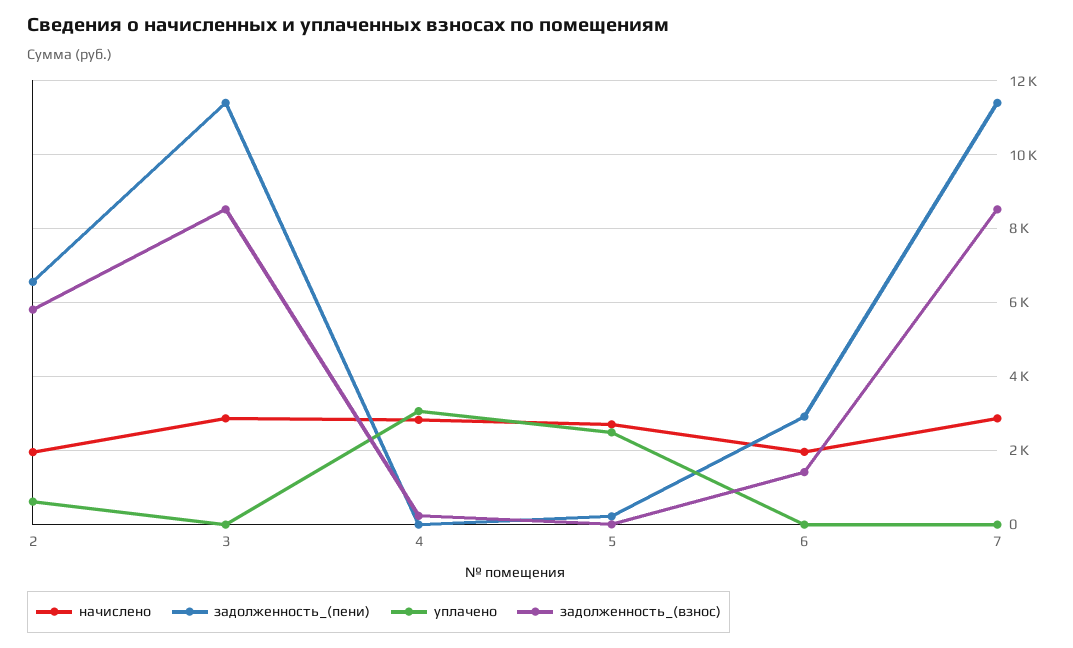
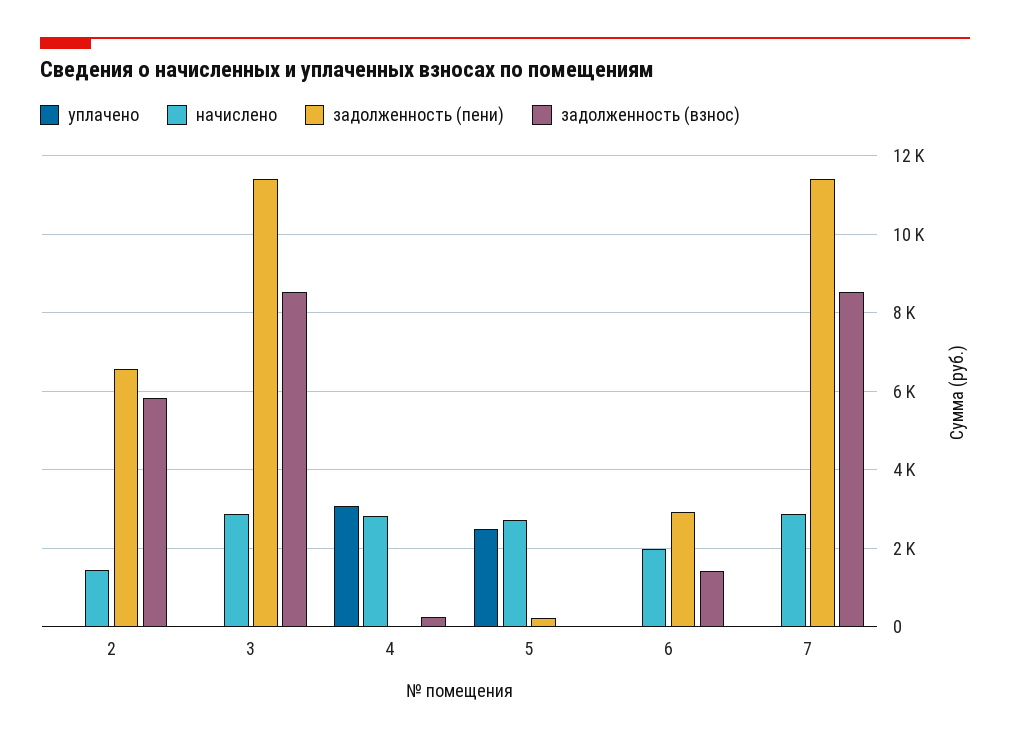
начислено, 2: 2000 -> 1400
уплачено, 2: 600 -> 0

